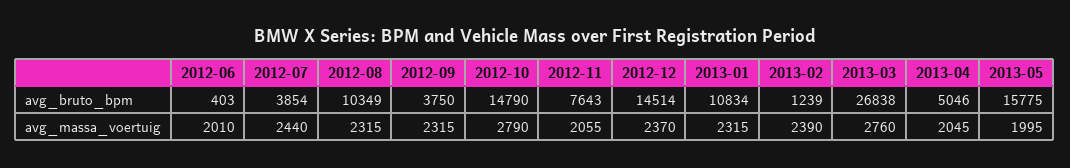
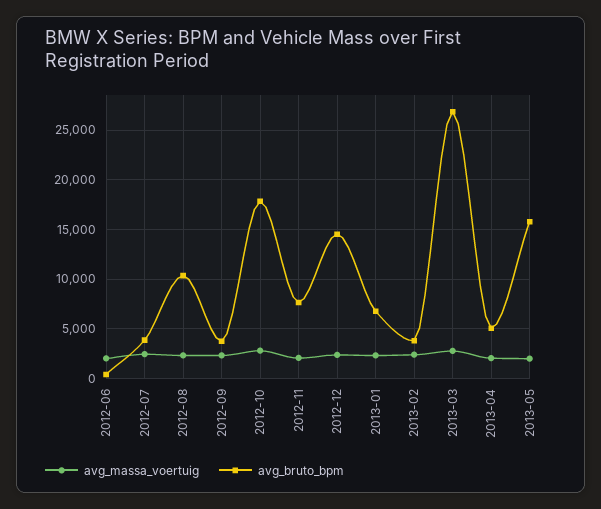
avg_bruto_bpm, 2012-10: 14790 -> 18000
avg_bruto_bpm, 2013-01: 10834 -> 7000
avg_bruto_bpm, 2013-02: 1239 -> 4000

